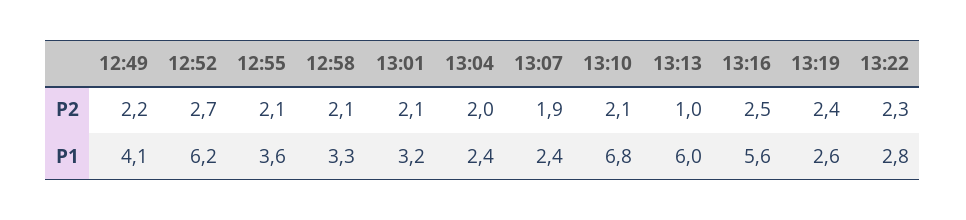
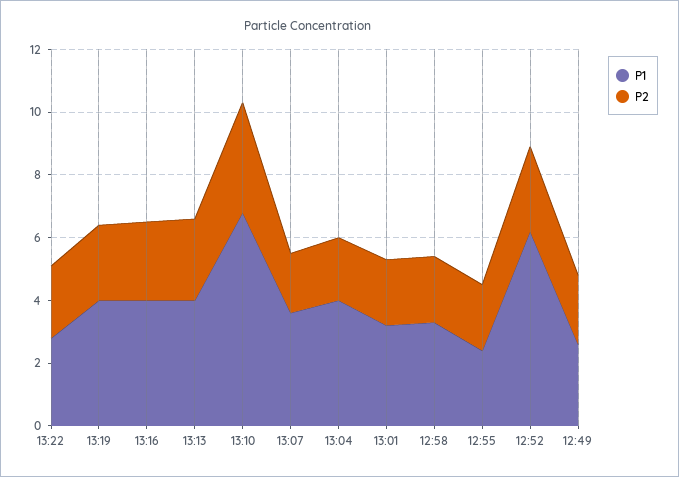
P2, 13:10: 2.1 -> 3.5
P2, 13:13: 1 -> 2.5
P1, 12:49: 4.1 -> 2.5
P1, 12:55: 3.6 -> 2.5
P1, 13:04: 2.4 -> 4
P1, 13:07: 2.4 -> 3.5
P1, 13:13: 6 -> 4
P1, 13:16: 5.6 -> 4
P1, 13:19: 2.6 -> 4

